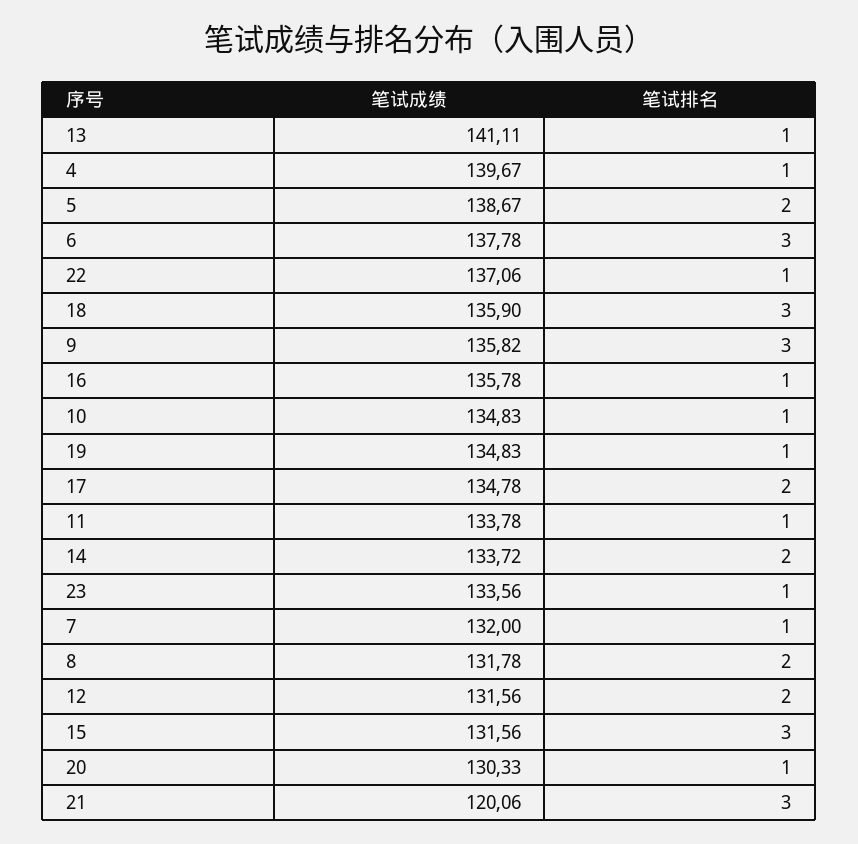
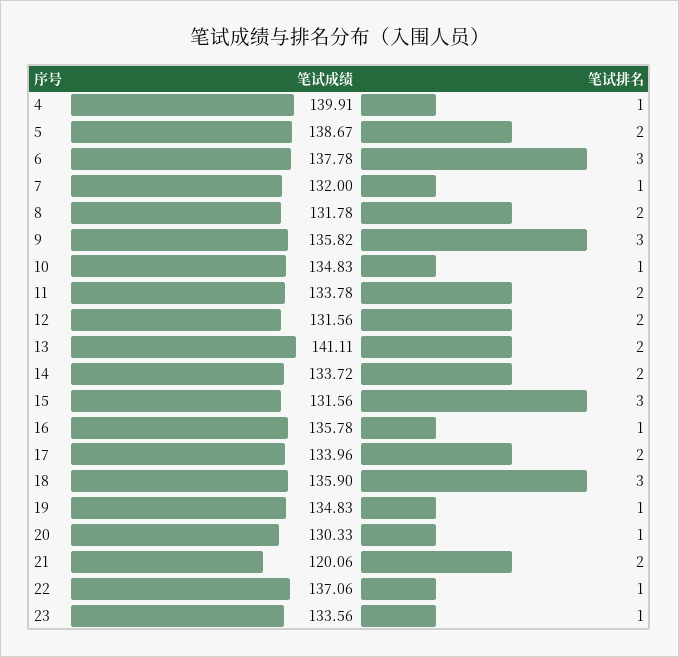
笔试排名, 13: 1 -> 2
笔试成绩, 4: 139.67 -> 139.91
笔试成绩, 17: 134.78 -> 133.96
笔试排名, 11: 1 -> 2
笔试排名, 21: 3 -> 2

